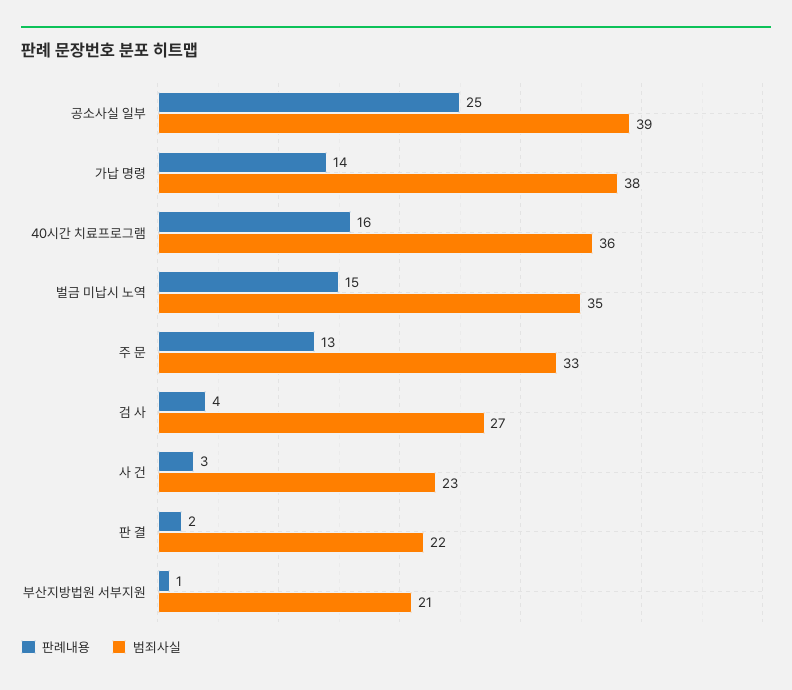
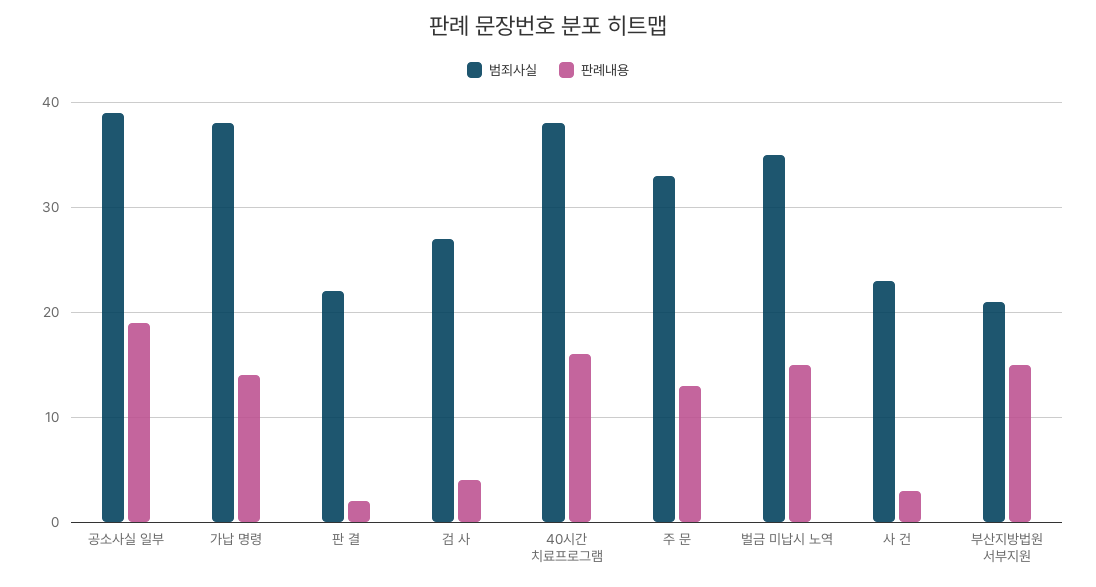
판례내용, 공소사실 일부: 25 -> 19
범죄사실, 40시간 치료프로그램: 36 -> 38
판례내용, 부산지방법원 서부지원: 1 -> 15

